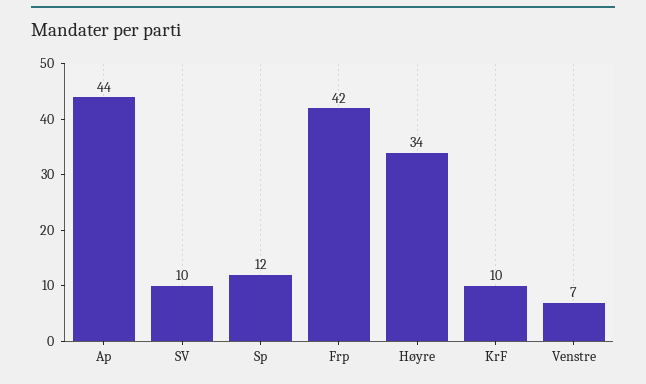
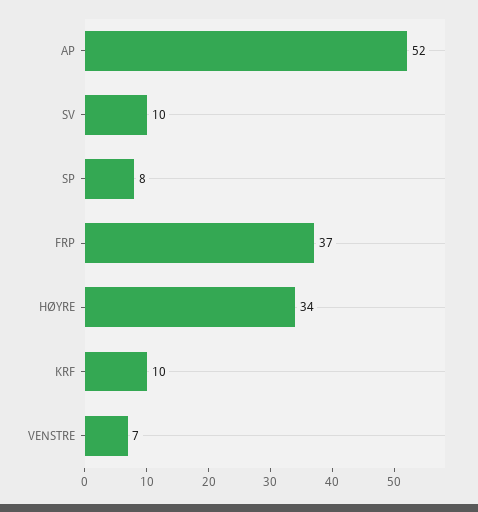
Ap: 44 -> 52
Sp: 12 -> 8
Frp: 42 -> 37

